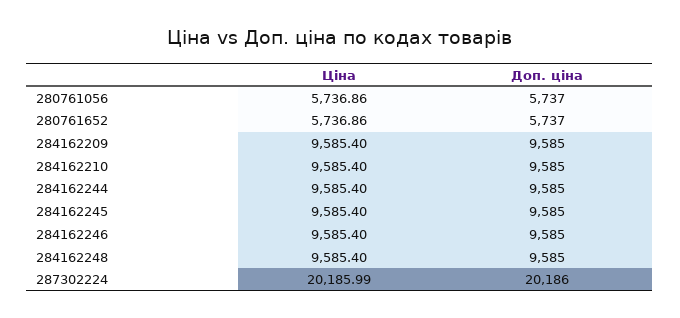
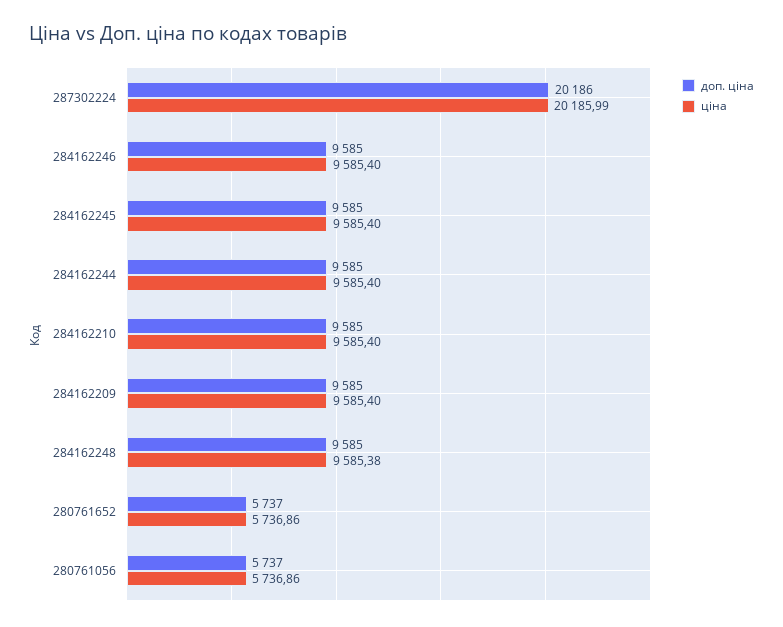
Ціна, 284162248: 9585.4 -> 9585.38

